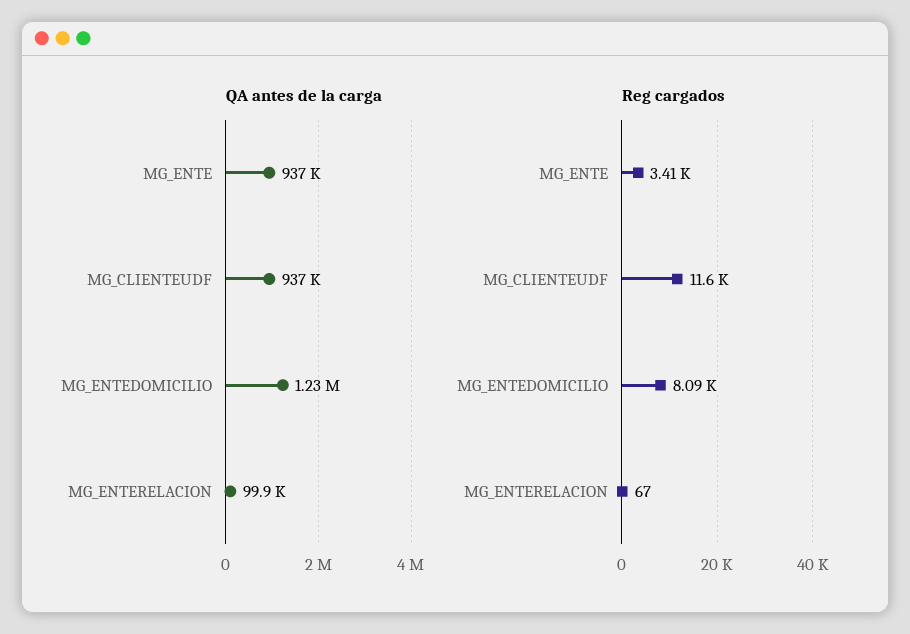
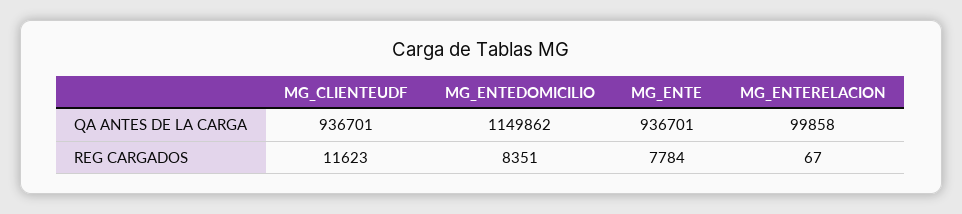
QA antes de la carga, MG_ENTEDOMICILIO: 1230000 -> 1149862
Reg cargados, MG_ENTE: 3410 -> 7784
Reg cargados, MG_ENTEDOMICILIO: 8090 -> 8351

